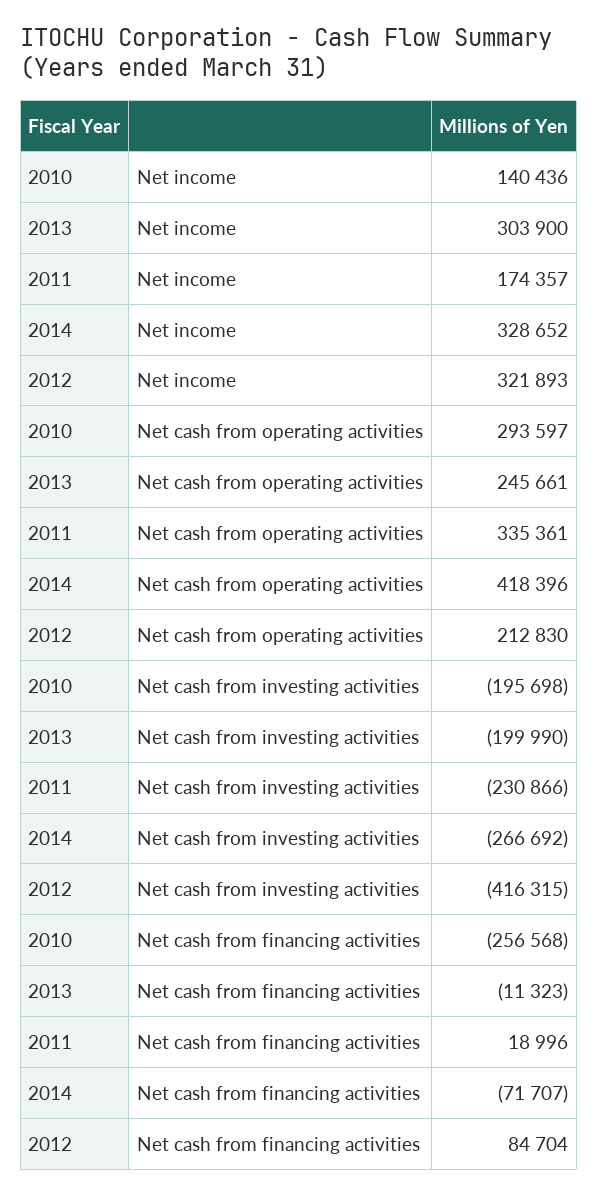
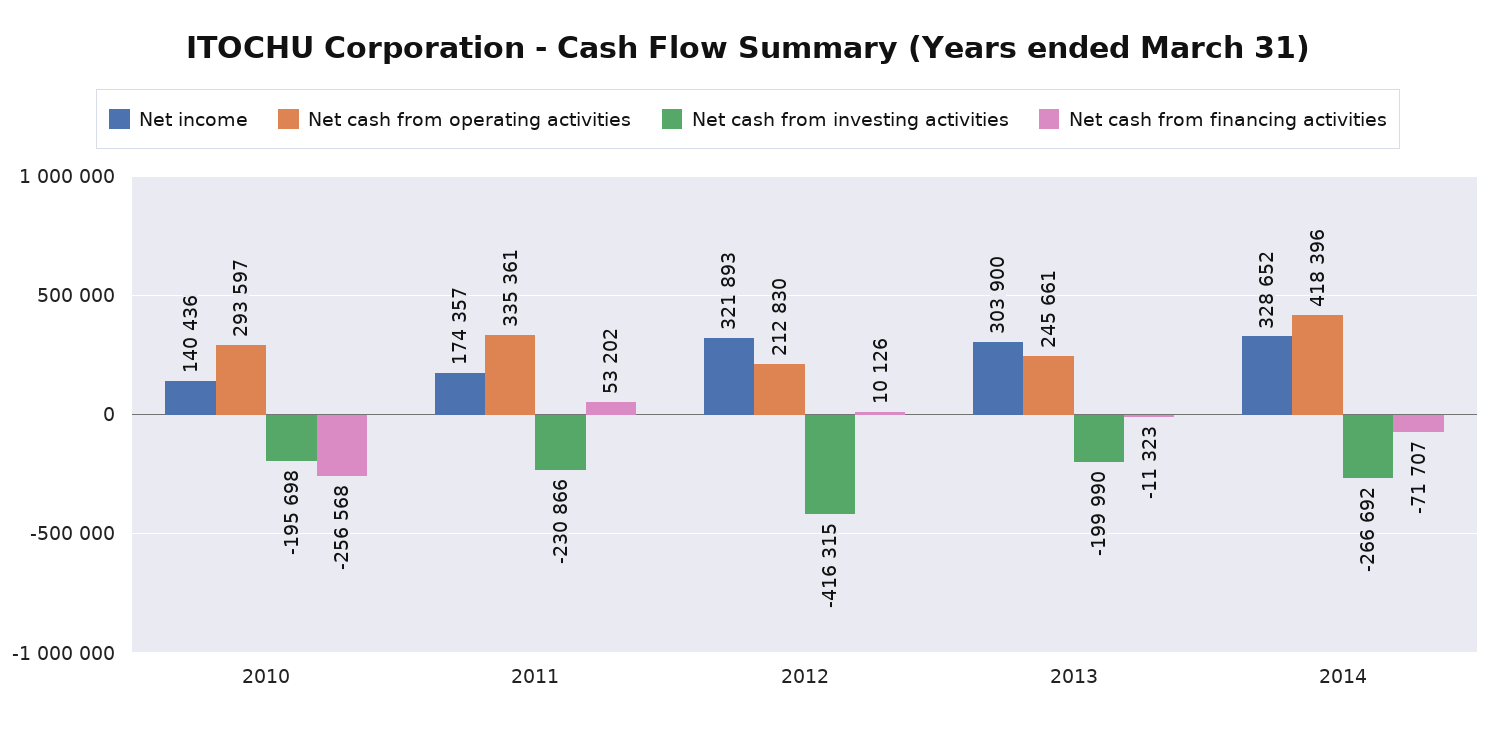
Net cash from financing activities, 2011: 18996 -> 53202
Net cash from financing activities, 2012: 84704 -> 10126

